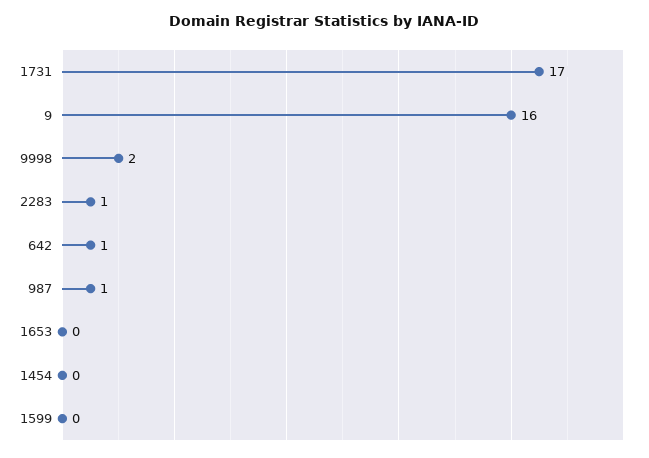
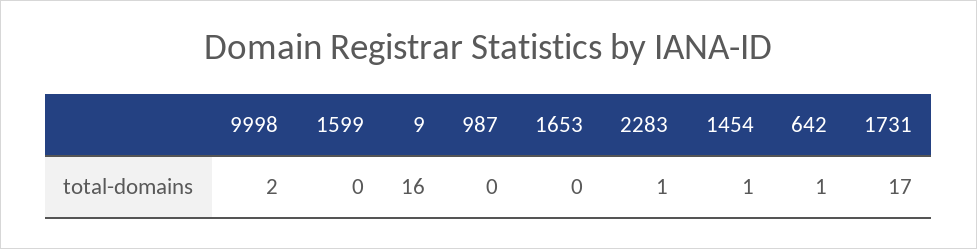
987: 1 -> 0
1454: 0 -> 1

